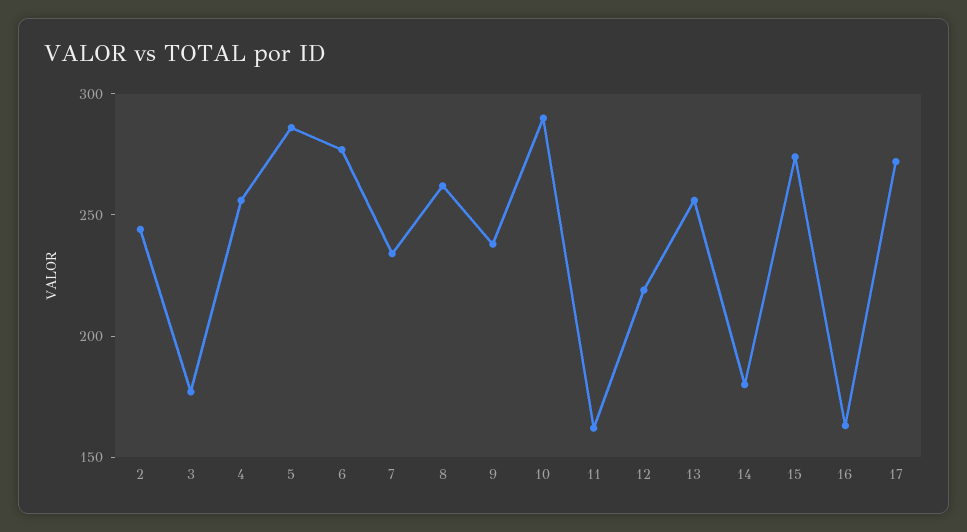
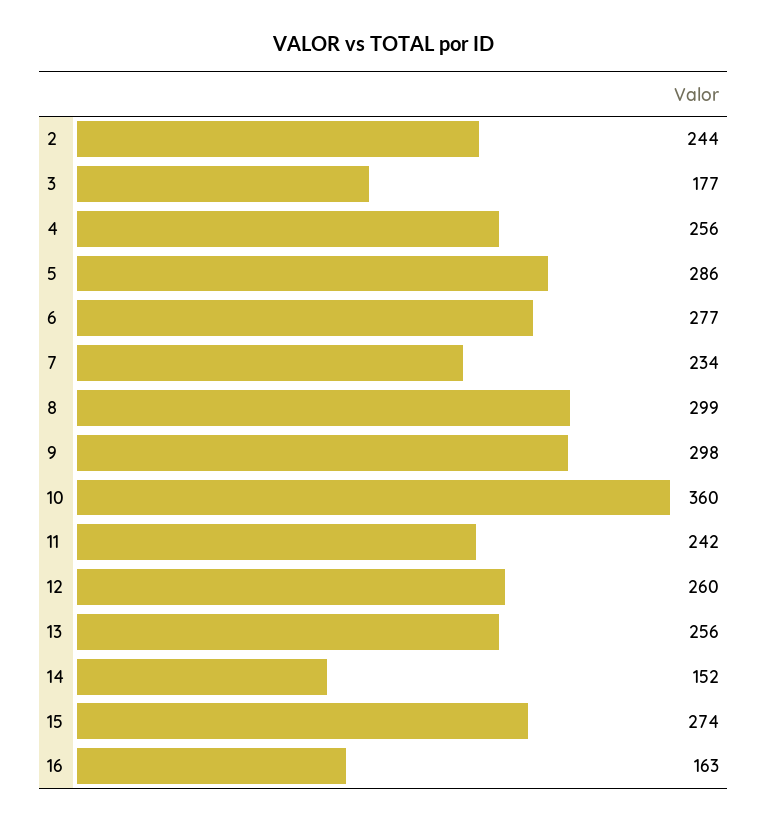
8: 260 -> 299
9: 240 -> 298
10: 290 -> 360
11: 160 -> 242
12: 220 -> 260
14: 180 -> 152
17: 270 -> none

